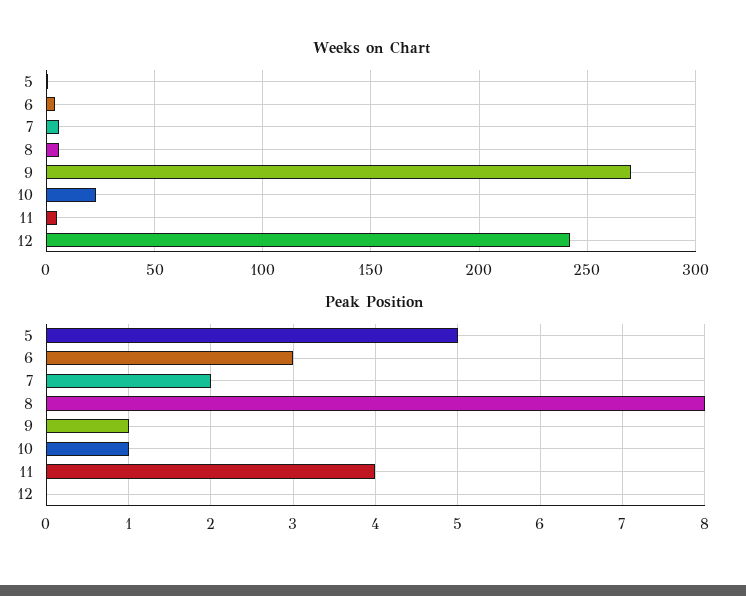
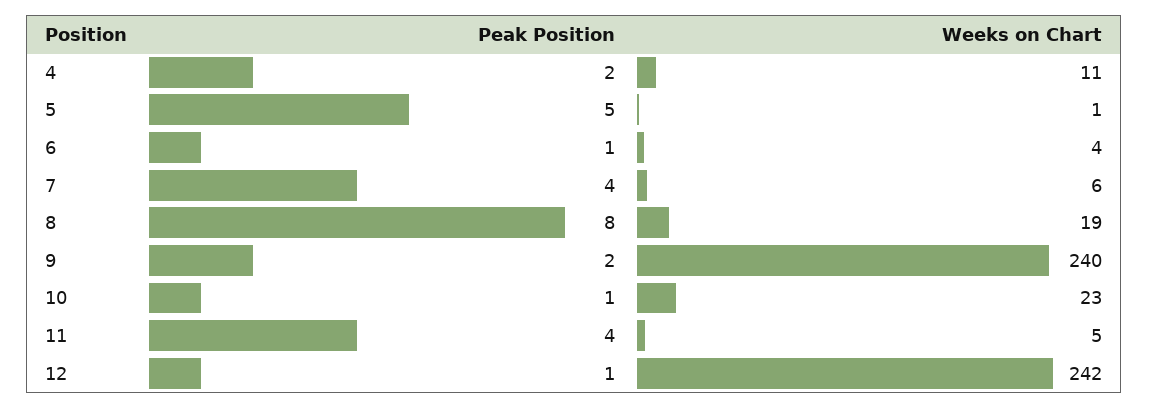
Weeks on Chart, 8: 5 -> 19
Weeks on Chart, 9: 270 -> 240
Peak Position, 6: 3 -> 1
Peak Position, 7: 2 -> 4
Peak Position, 9: 1 -> 2
Peak Position, 12: 0 -> 1
Peak Position, 4: none -> 2
Weeks on Chart, 4: none -> 11

